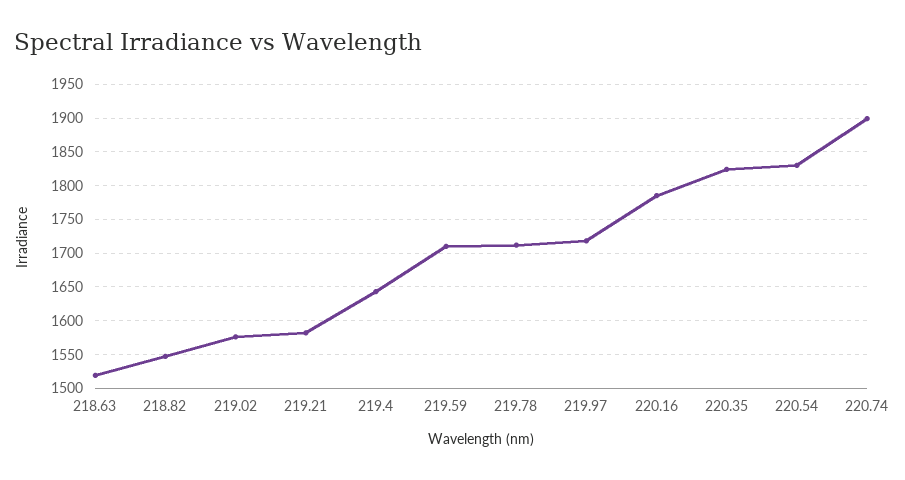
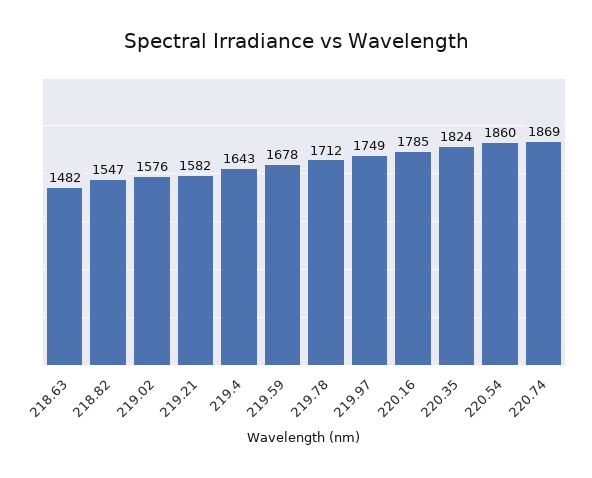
218.63: 1520 -> 1482
219.59: 1710 -> 1678
219.97: 1720 -> 1749
220.54: 1830 -> 1860
220.74: 1900 -> 1869

